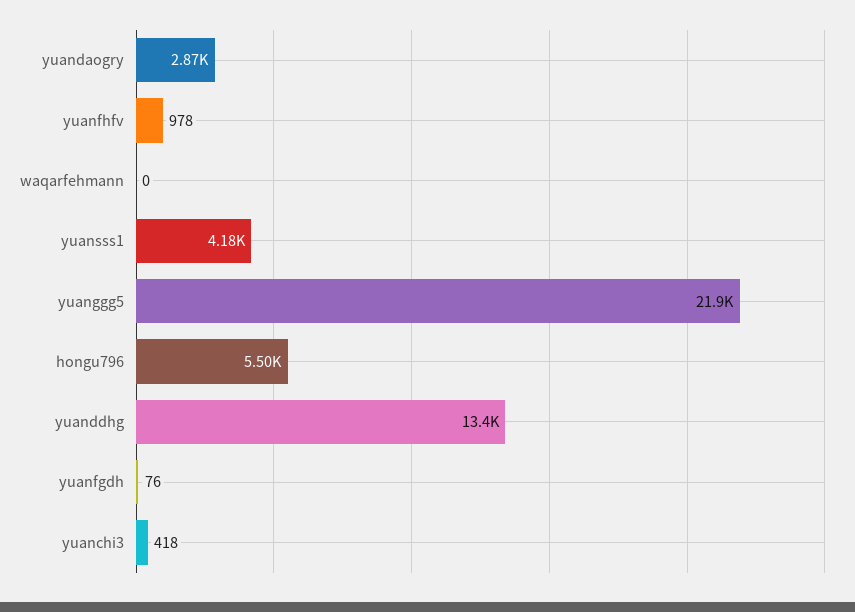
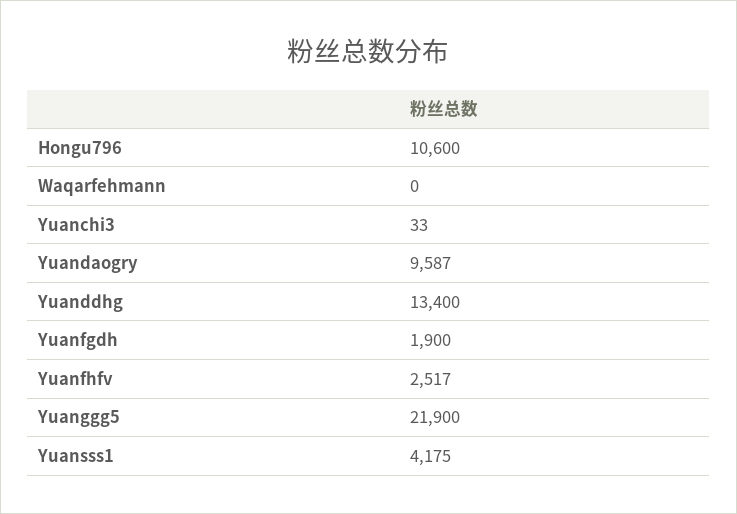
yuandaogry: 2870 -> 9587
yuanfhfv: 978 -> 2517
hongu796: 5500 -> 10600
yuanfgdh: 76 -> 1900
yuanchi3: 418 -> 33

